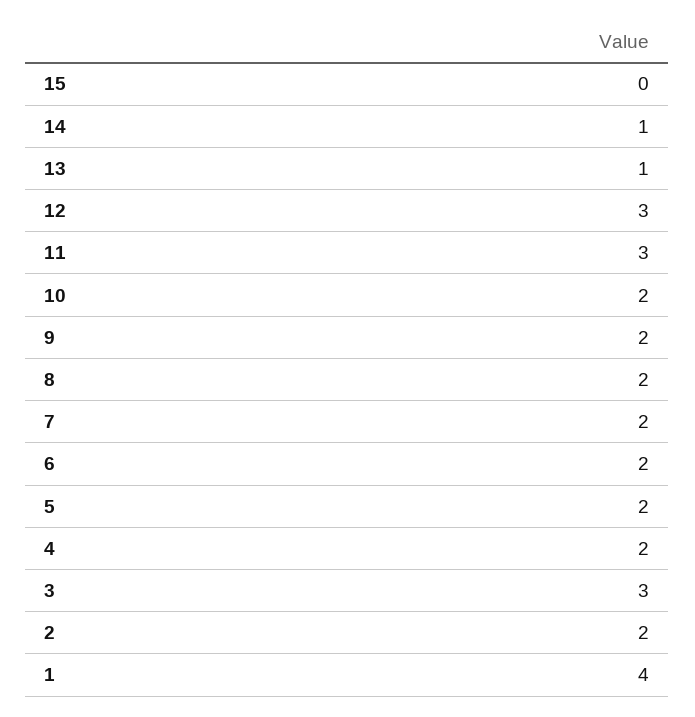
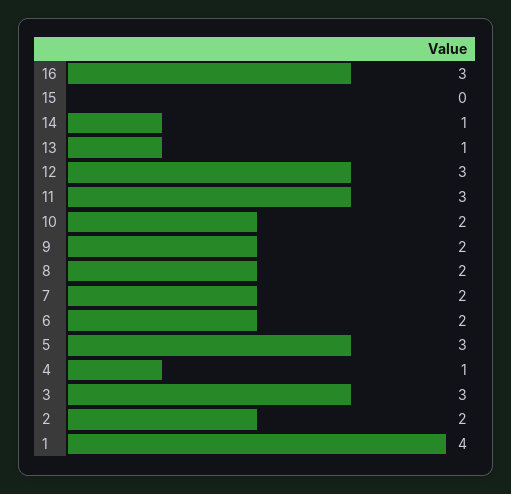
5: 2 -> 3
4: 2 -> 1
16: none -> 3

